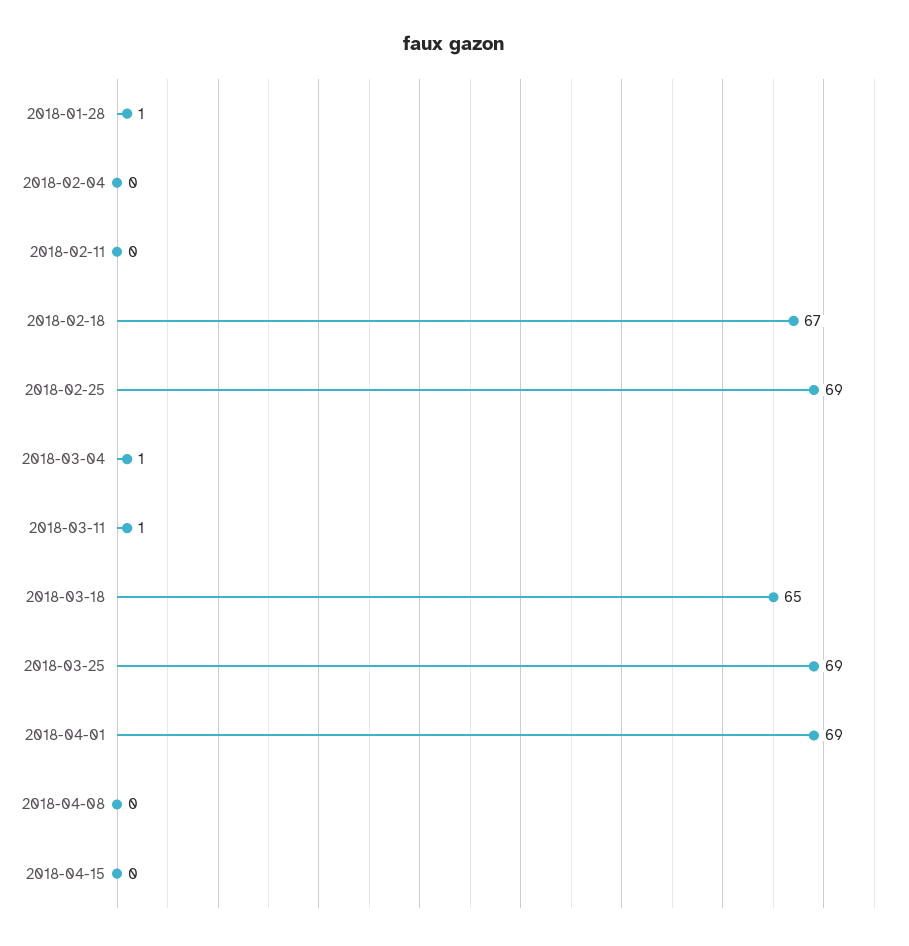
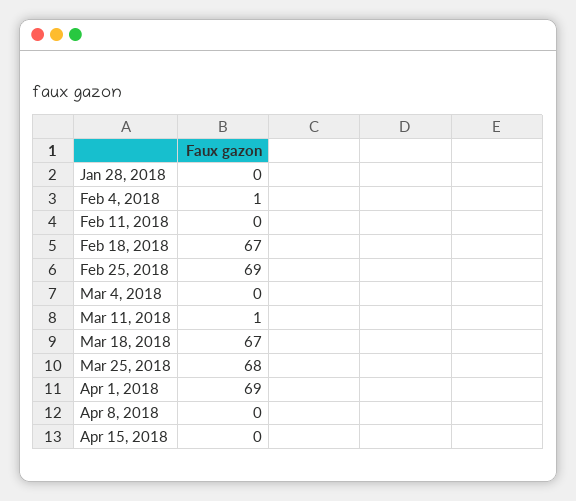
2018-01-28: 1 -> 0
2018-02-04: 0 -> 1
2018-03-04: 1 -> 0
2018-03-18: 65 -> 67
2018-03-25: 69 -> 68

